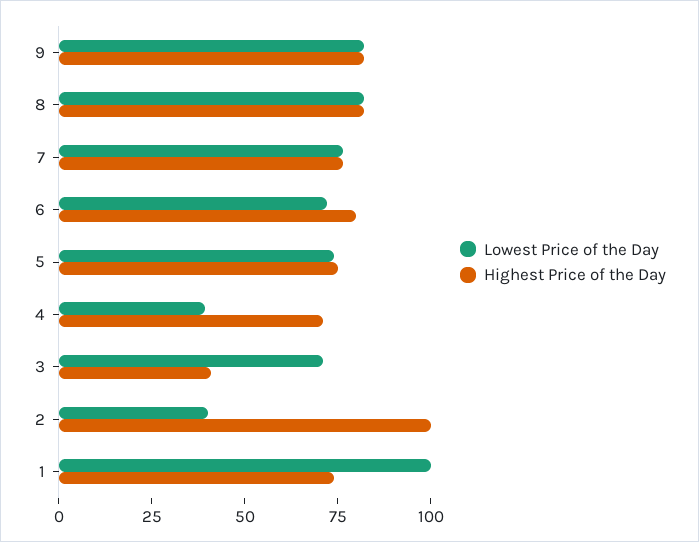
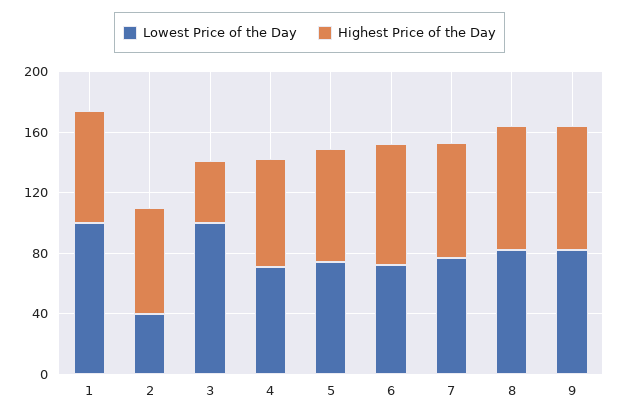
Lowest Price of the Day, 4: 40 -> 70
Lowest Price of the Day, 3: 70 -> 100
Highest Price of the Day, 2: 100 -> 70

